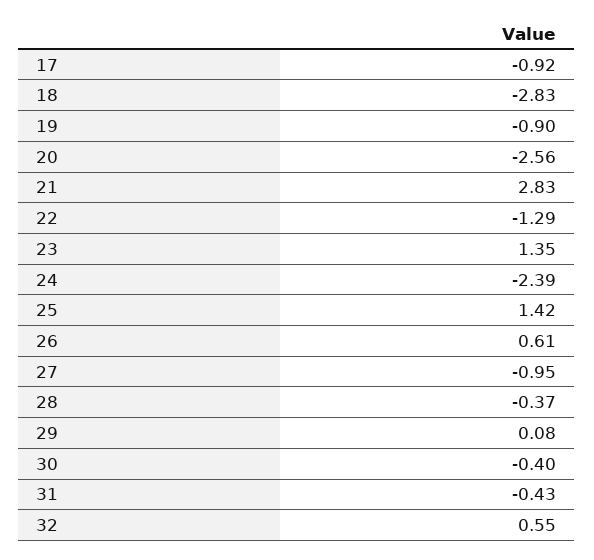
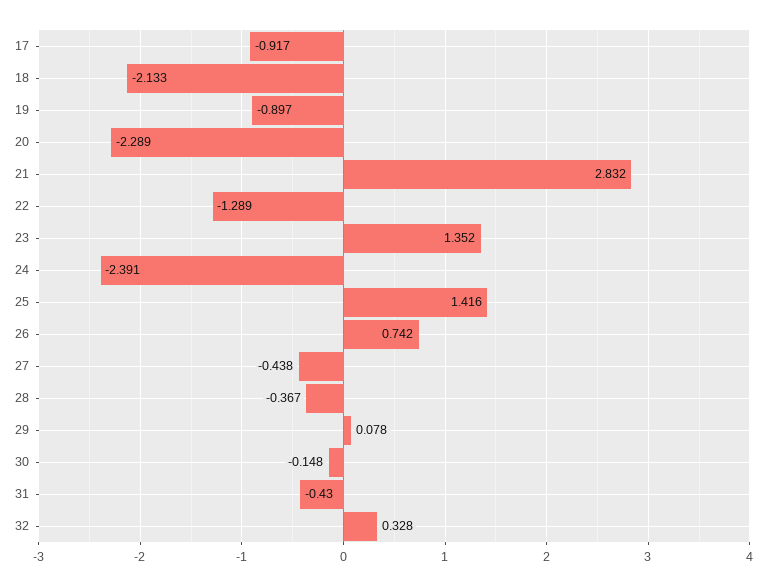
18: -2.83 -> -2.133
20: -2.56 -> -2.289
26: 0.61 -> 0.742
27: -0.95 -> -0.438
30: -0.4 -> -0.148
32: 0.55 -> 0.328

